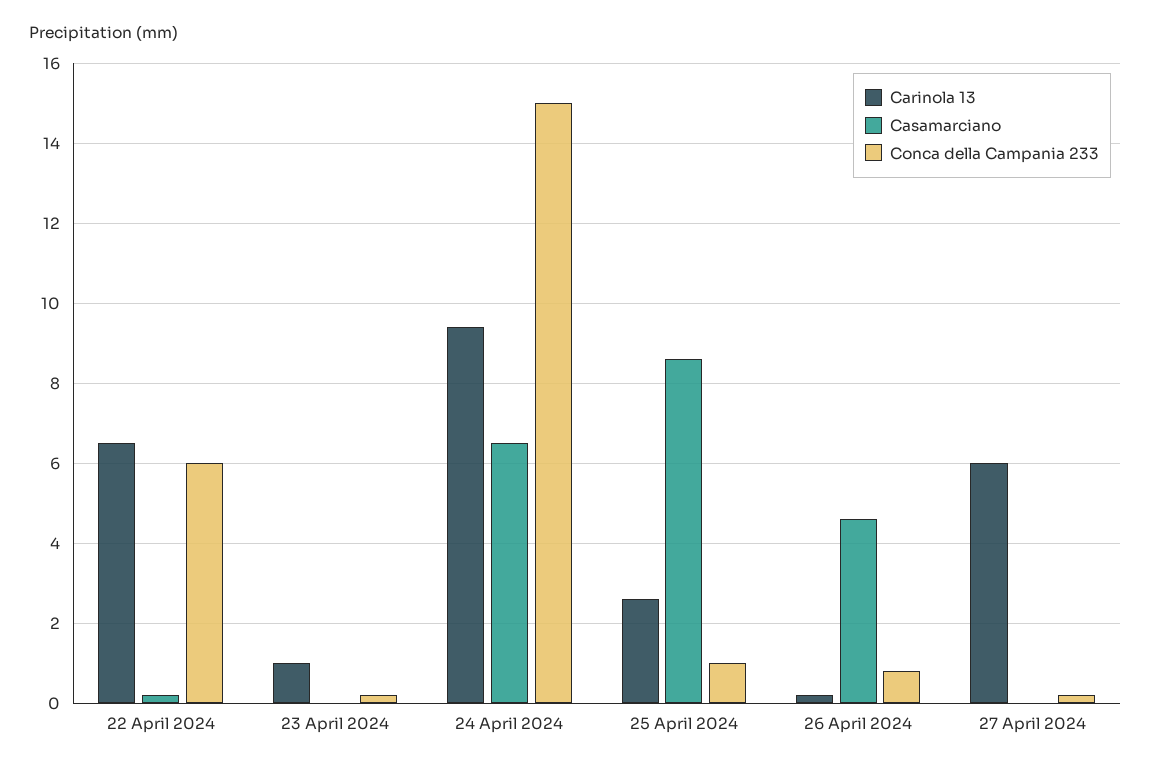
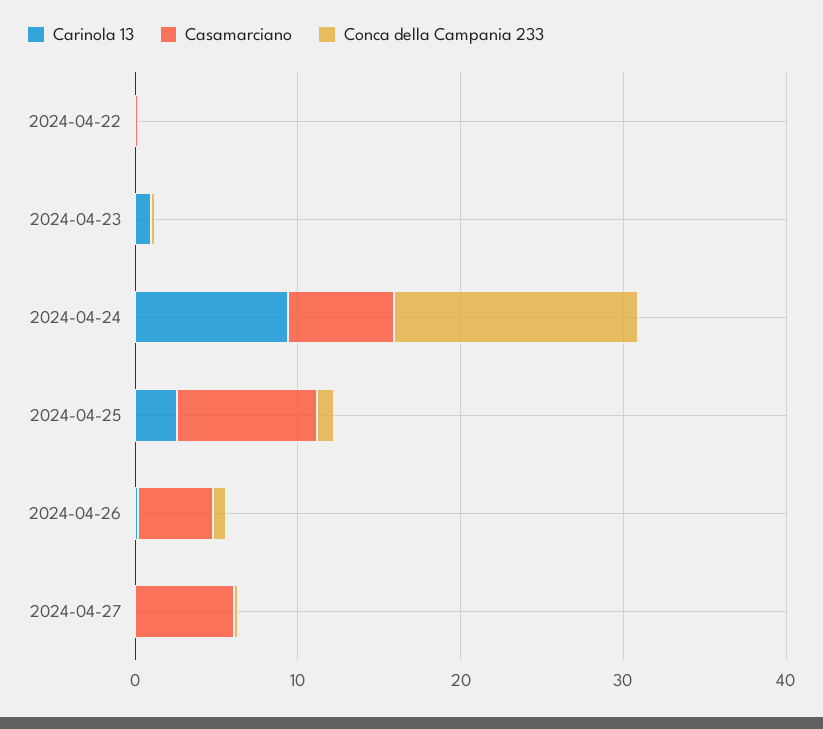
Carinola 13, 22 April 2024: 6.5 -> 0
Conca della Campania 233, 22 April 2024: 6 -> 0
Carinola 13, 27 April 2024: 6 -> 0
Casamarciano, 27 April 2024: 0 -> 6

